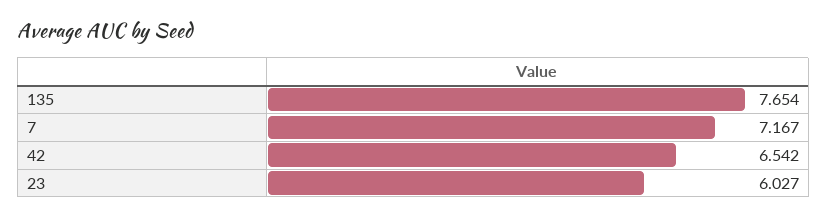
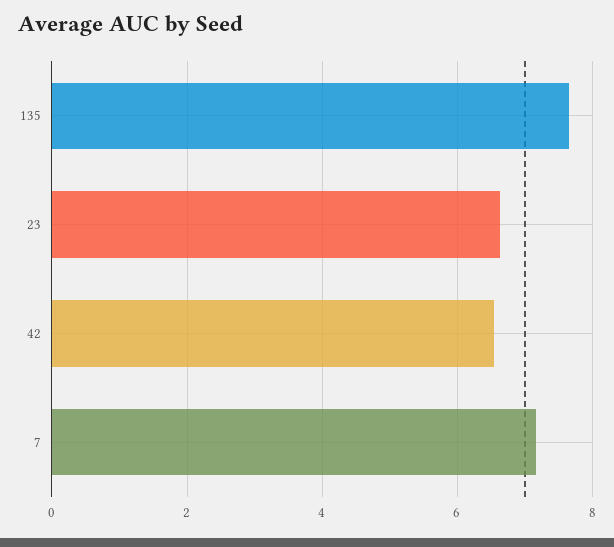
23: 6.027 -> 6.6

